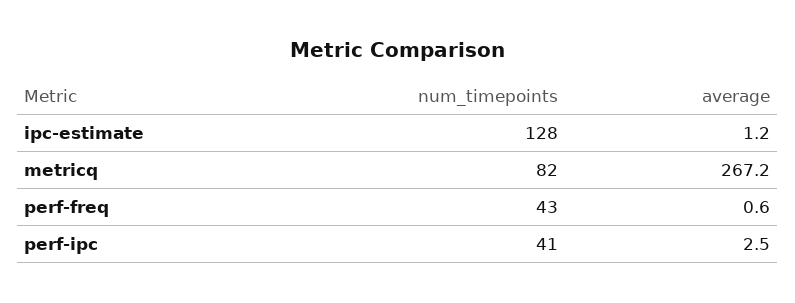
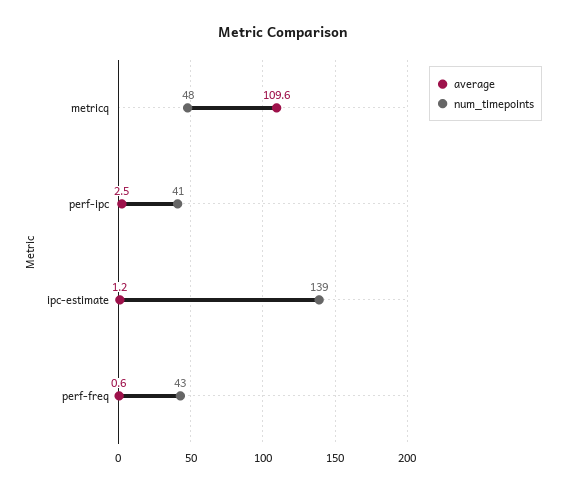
num_timepoints, ipc-estimate: 128 -> 139
num_timepoints, metricq: 82 -> 48
average, metricq: 267.2 -> 109.6

